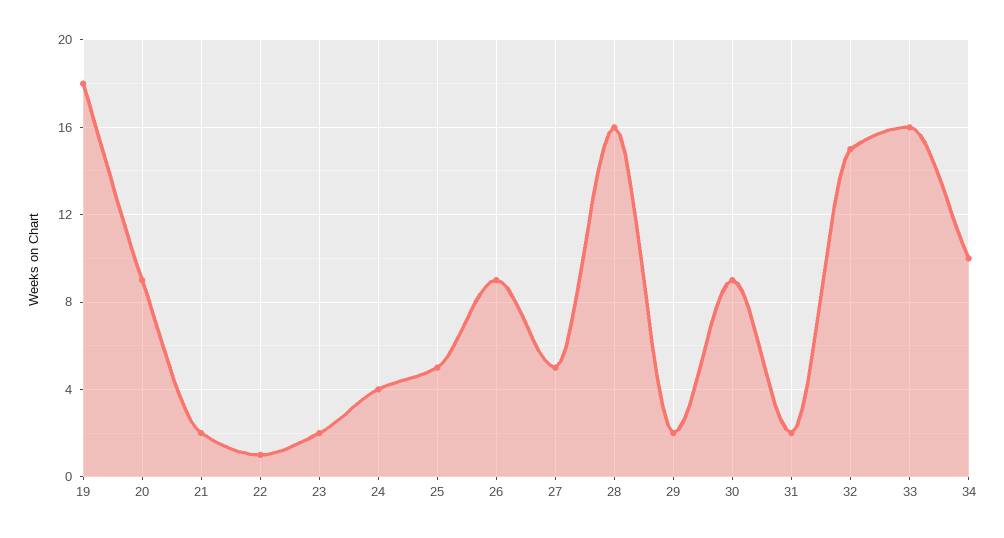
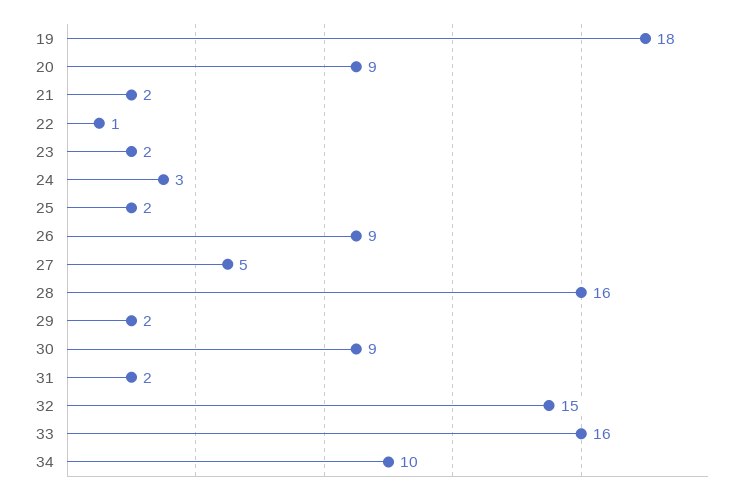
24: 4 -> 3
25: 5 -> 2

